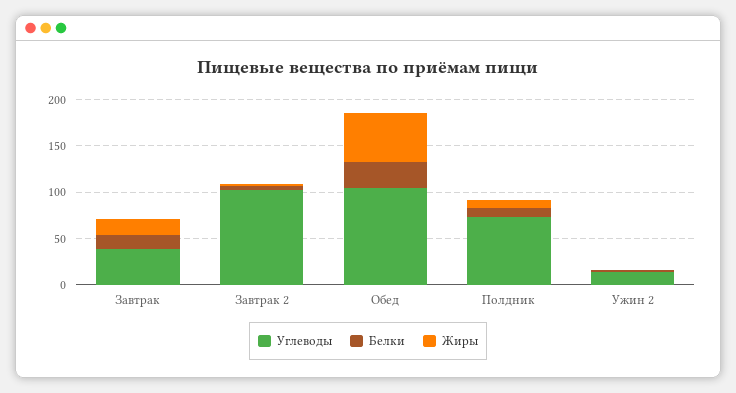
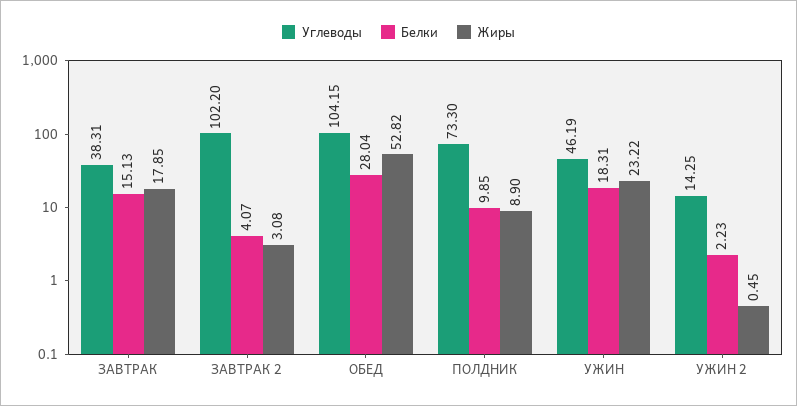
Углеводы, УЖИН: none -> 46.19
Белки, УЖИН: none -> 18.31
Жиры, УЖИН: none -> 23.22

